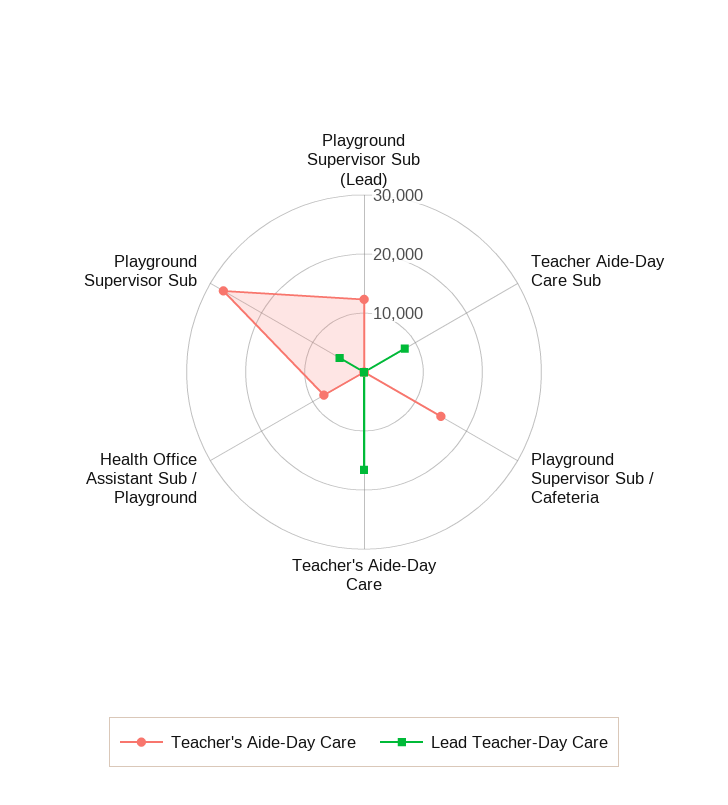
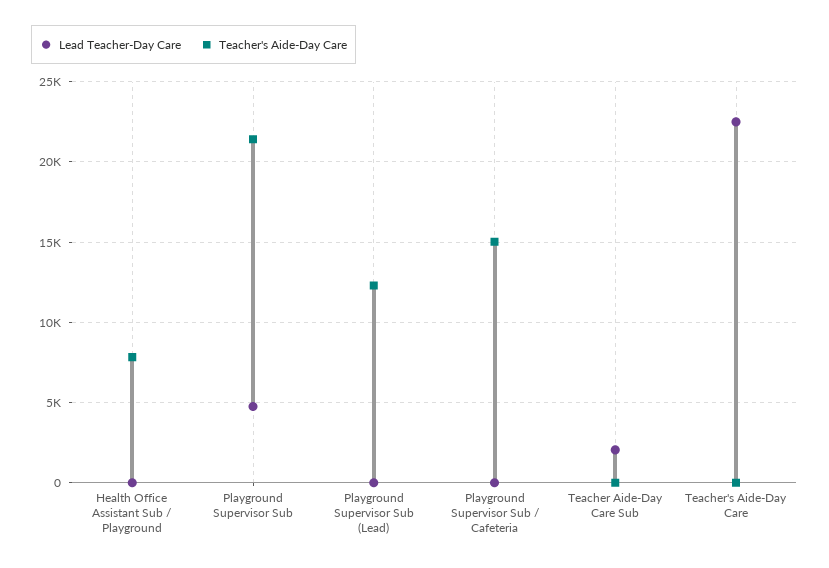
Lead Teacher-Day Care, Teacher Aide-Day Care Sub: 8000 -> 2000
Lead Teacher-Day Care, Teacher's Aide-Day Care: 16000 -> 22500
Teacher's Aide-Day Care, Playground Supervisor Sub: 28000 -> 21500

